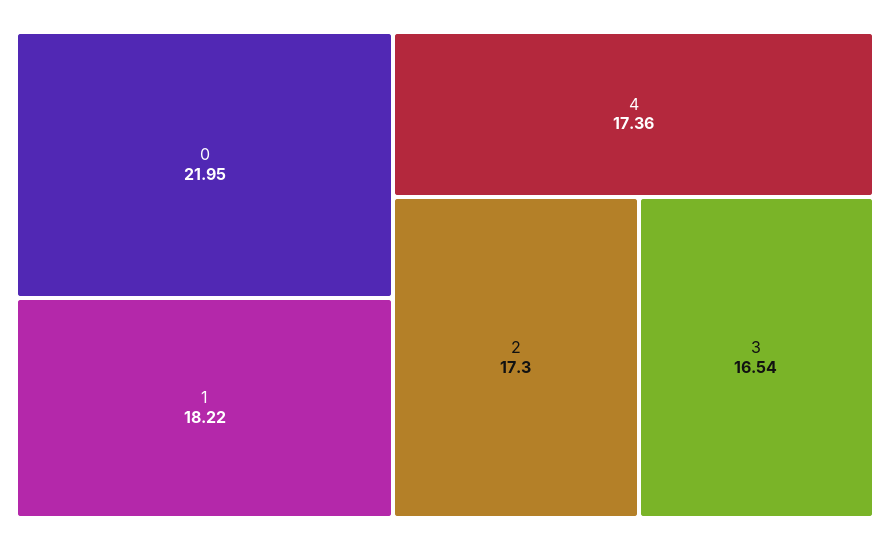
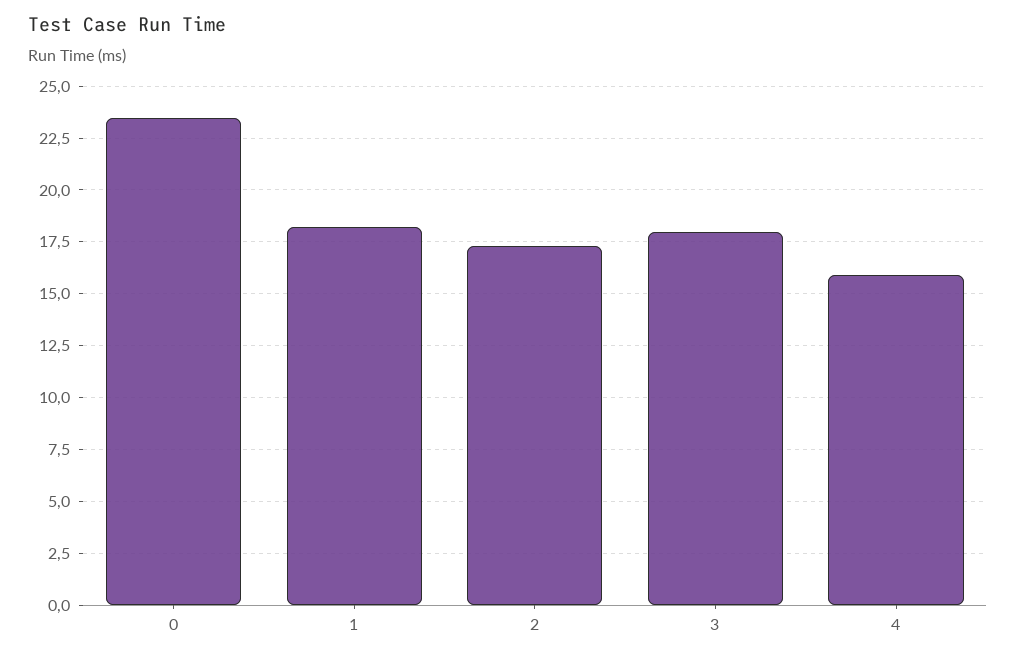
0: 21.95 -> 23.5
4: 17.36 -> 16
3: 16.54 -> 18

